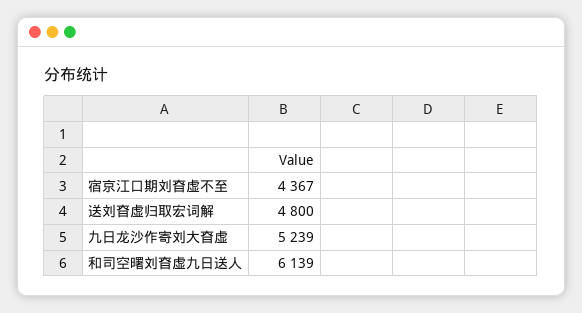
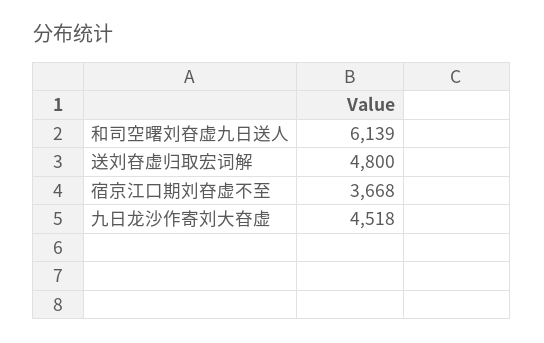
宿京江口期刘昚虚不至: 4367 -> 3668
九日龙沙作寄刘大昚虚: 5239 -> 4518

